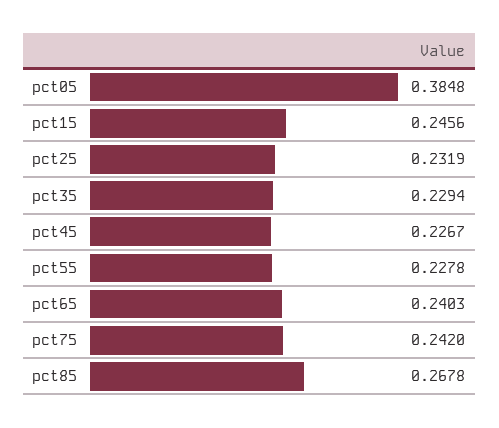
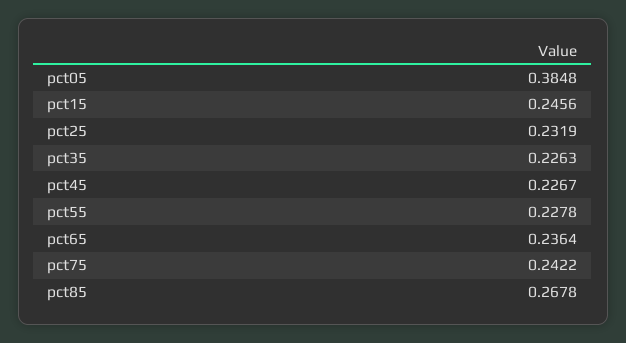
pct35: 0.2294 -> 0.2263
pct65: 0.2403 -> 0.2364
pct75: 0.242 -> 0.2422

